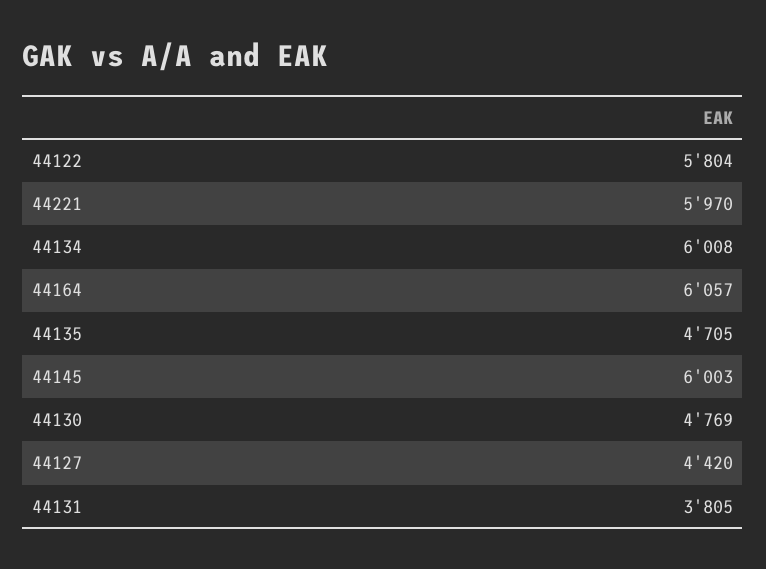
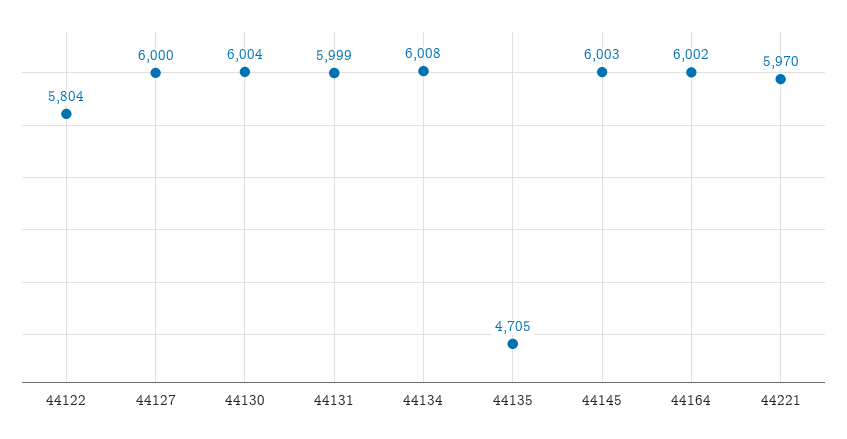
44164: 6057 -> 6002
44130: 4769 -> 6004
44127: 4420 -> 6000
44131: 3805 -> 5999

